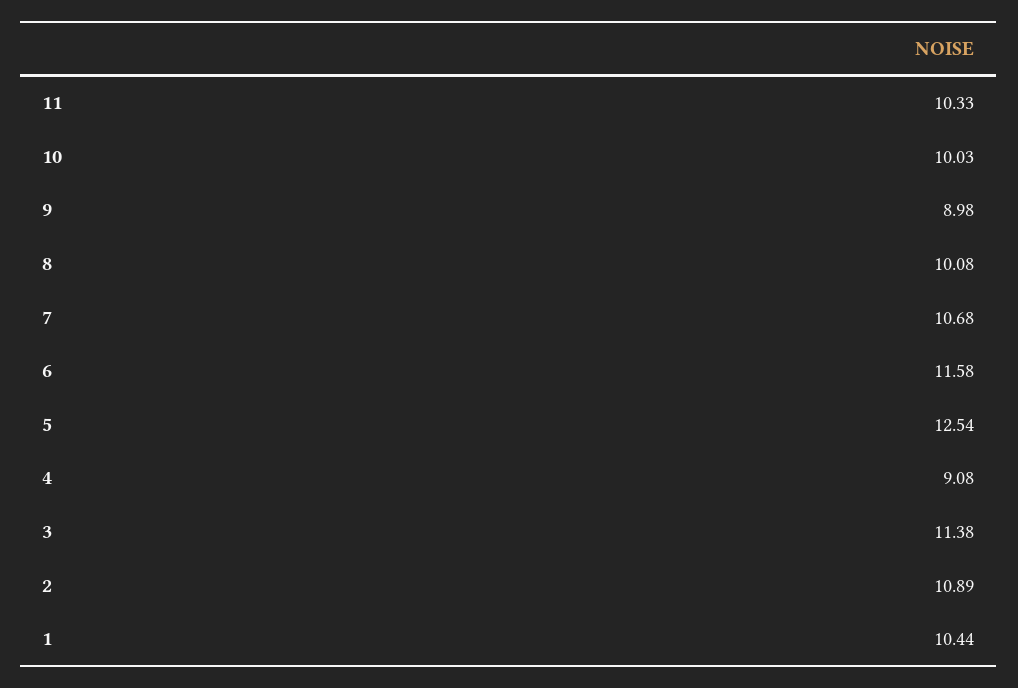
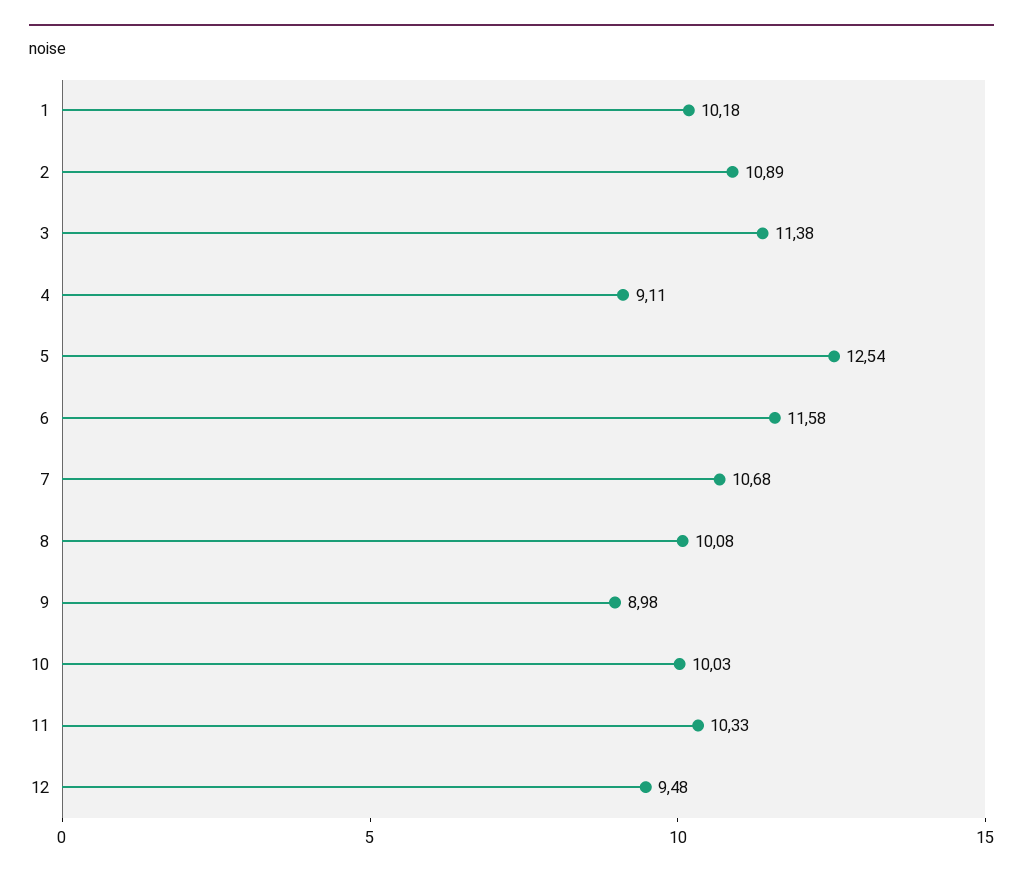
4: 9.08 -> 9.11
1: 10.44 -> 10.18
12: none -> 9.48

